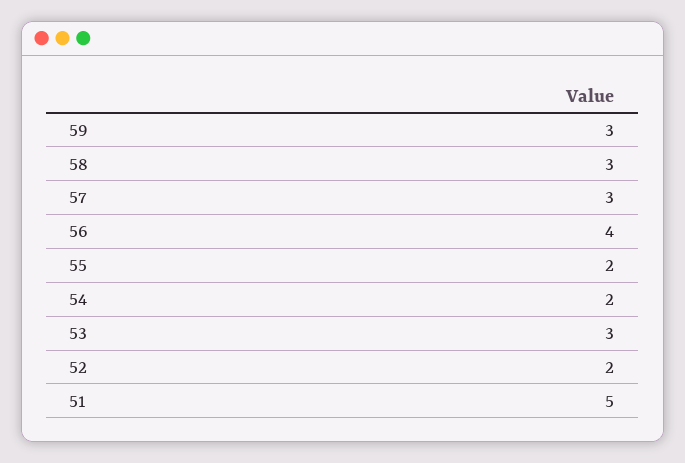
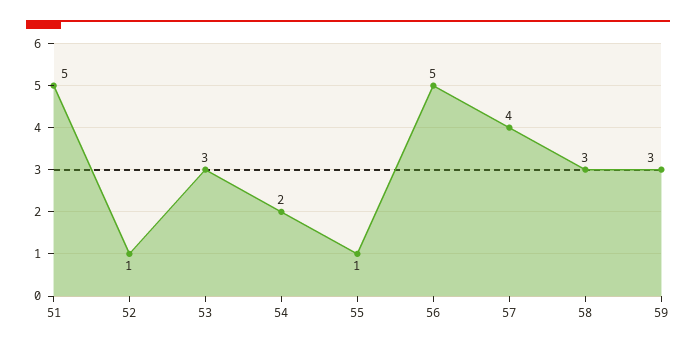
57: 3 -> 4
56: 4 -> 5
55: 2 -> 1
52: 2 -> 1

